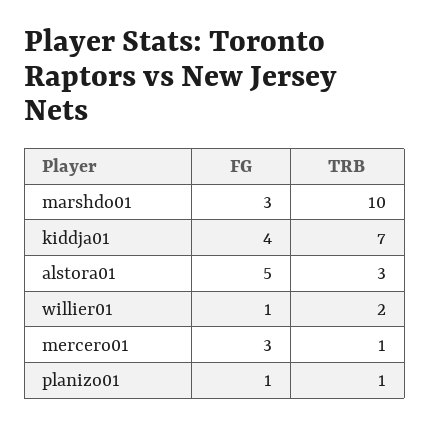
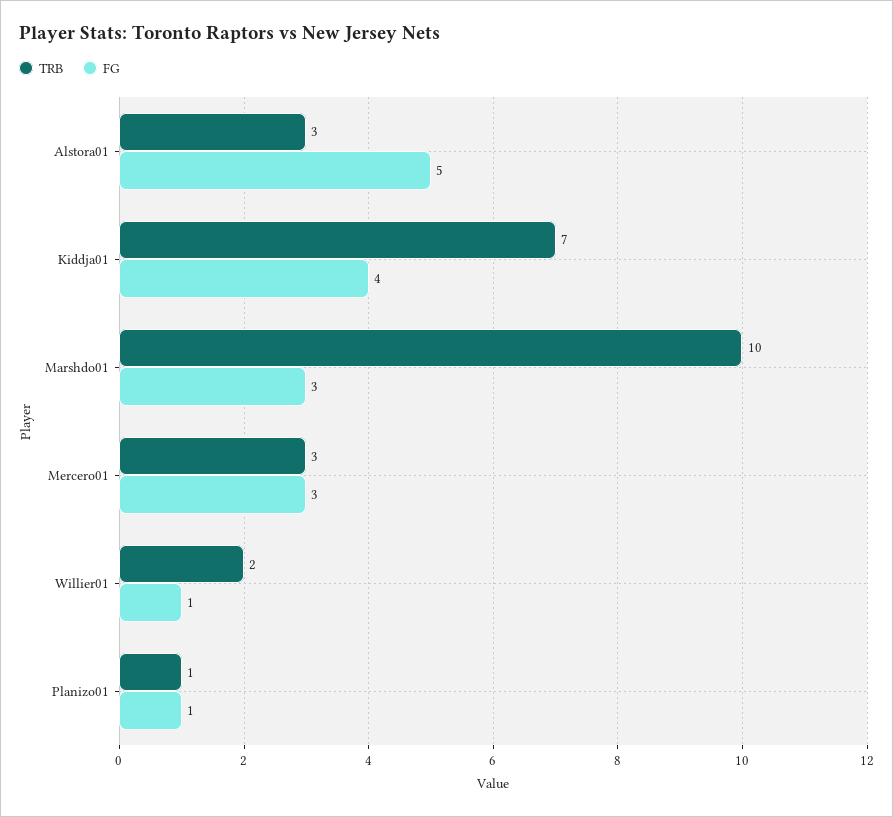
TRB, mercero01: 1 -> 3

